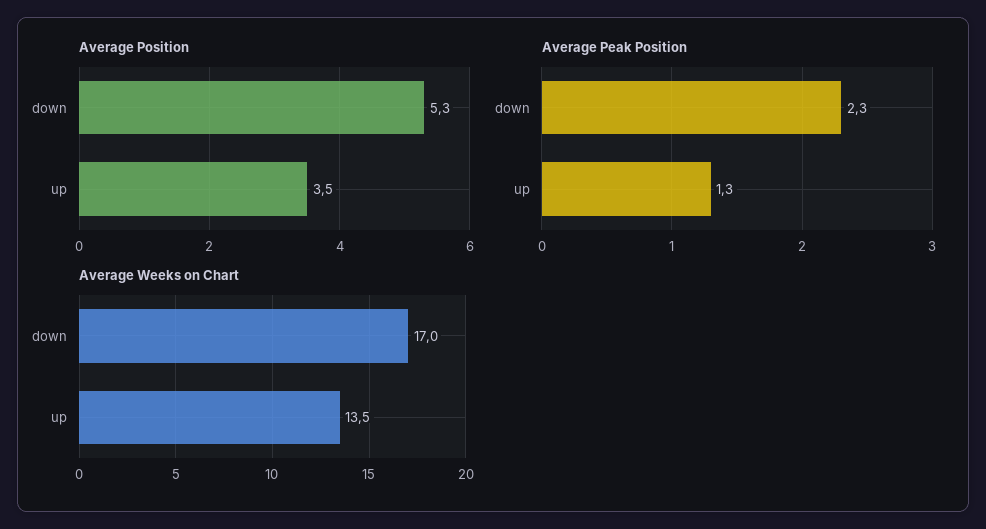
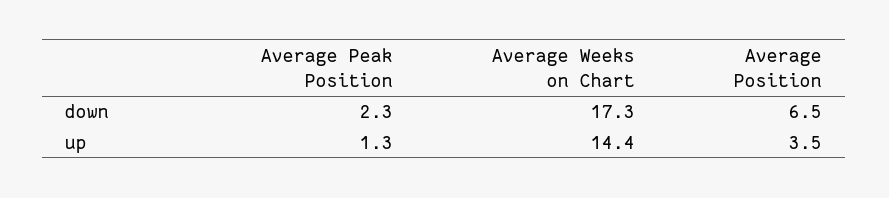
Average Position, down: 5.3 -> 6.5
Average Weeks on Chart, down: 17 -> 17.3
Average Weeks on Chart, up: 13.5 -> 14.4

